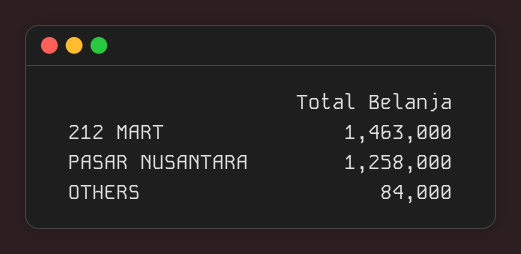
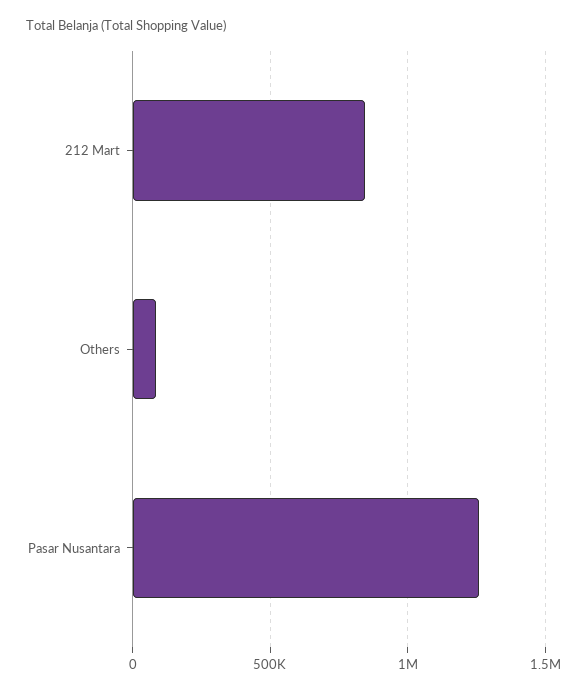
212 MART: 1463000 -> 850000

